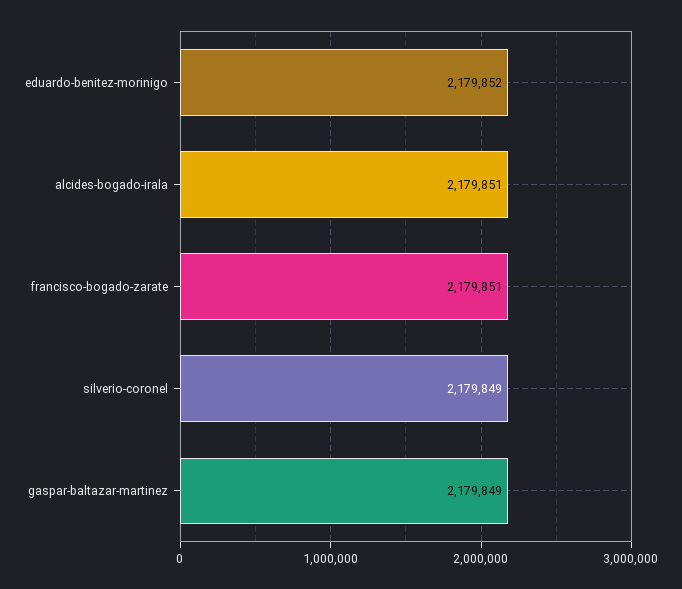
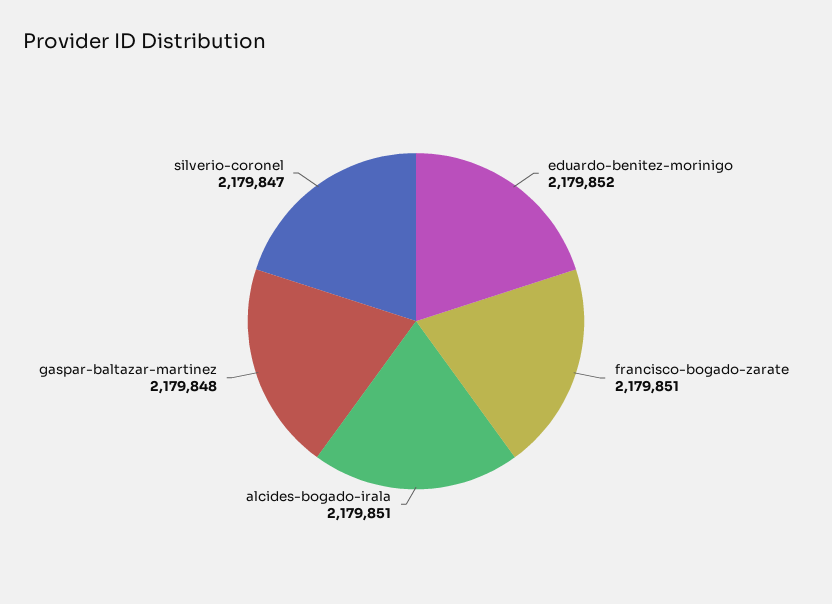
silverio-coronel: 2179849 -> 2179847
gaspar-baltazar-martinez: 2179849 -> 2179848

